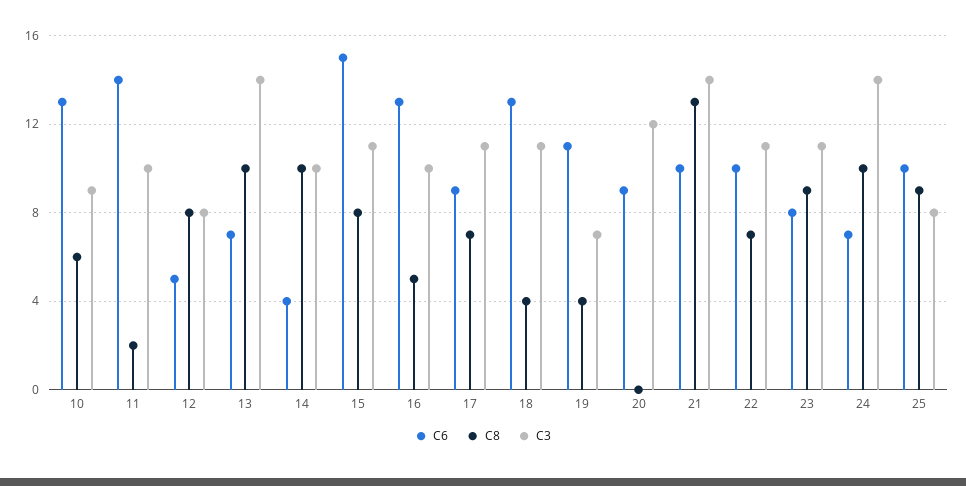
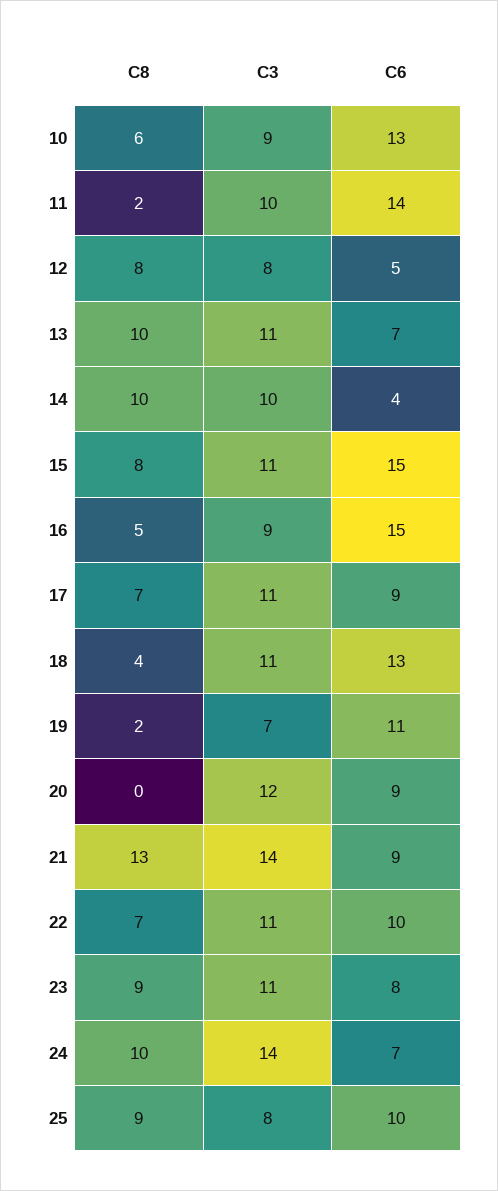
C3, 13: 14 -> 11
C6, 16: 13 -> 15
C3, 16: 10 -> 9
C8, 19: 4 -> 2
C6, 21: 10 -> 9

